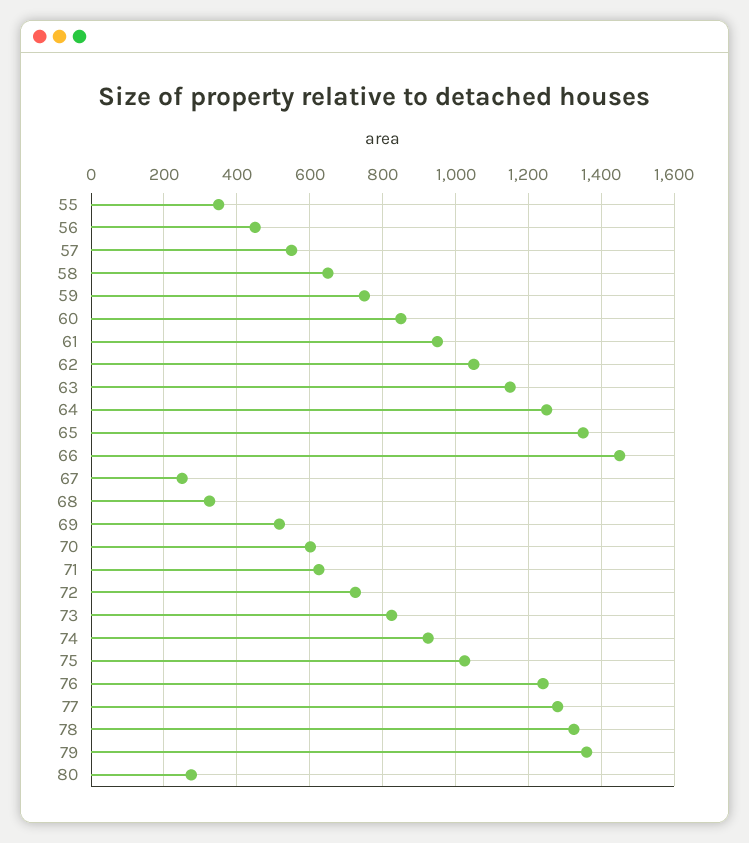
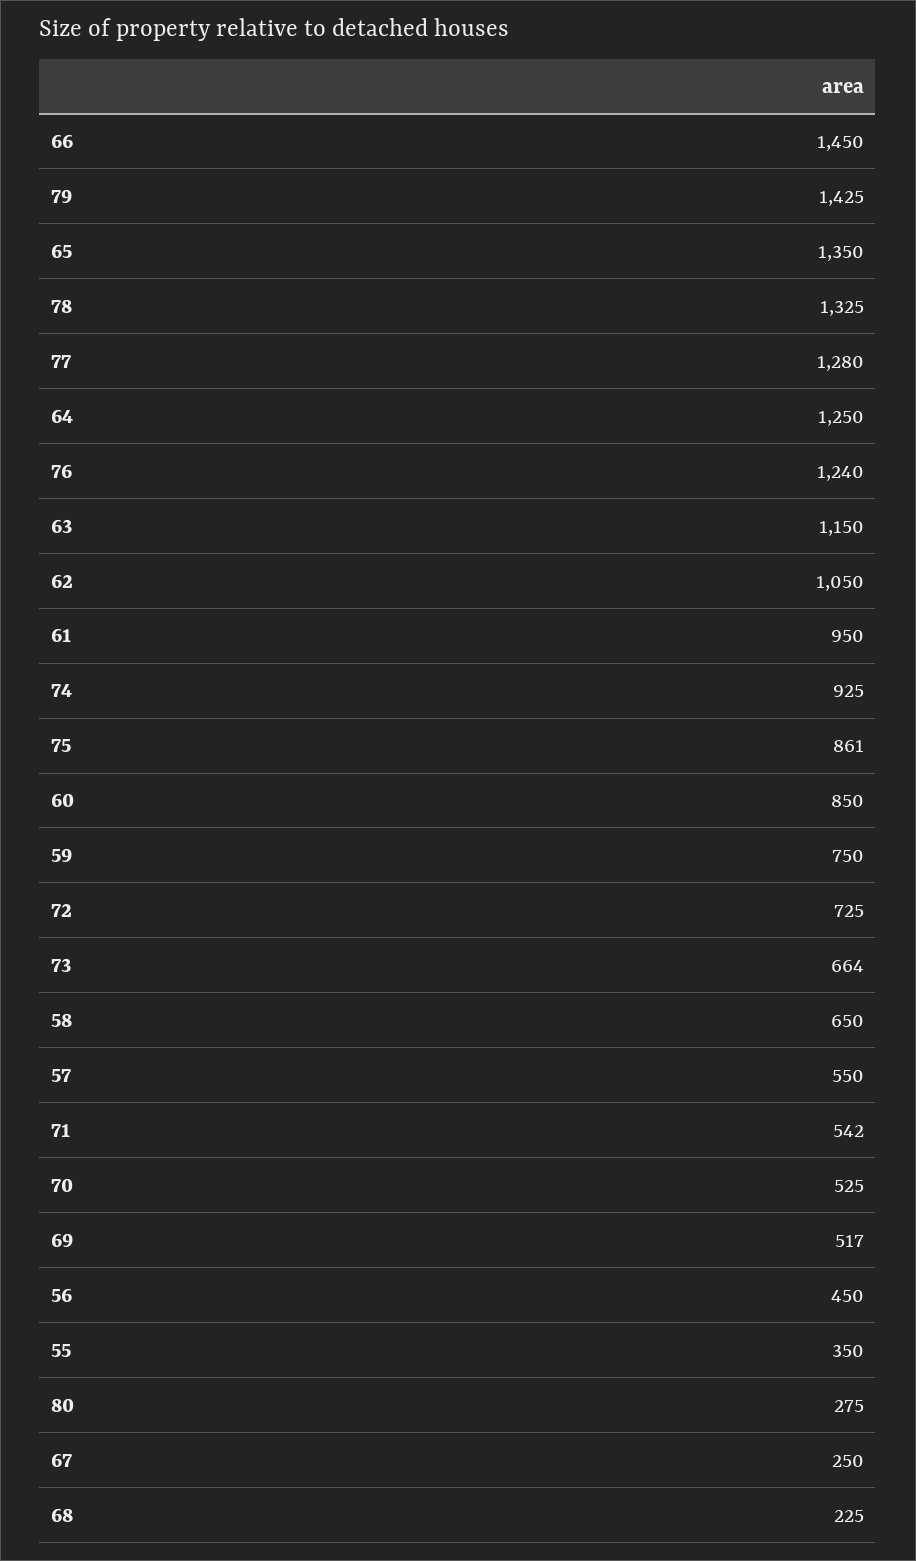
68: 320 -> 225
70: 600 -> 525
71: 620 -> 542
73: 820 -> 664
75: 1020 -> 861
79: 1360 -> 1425

